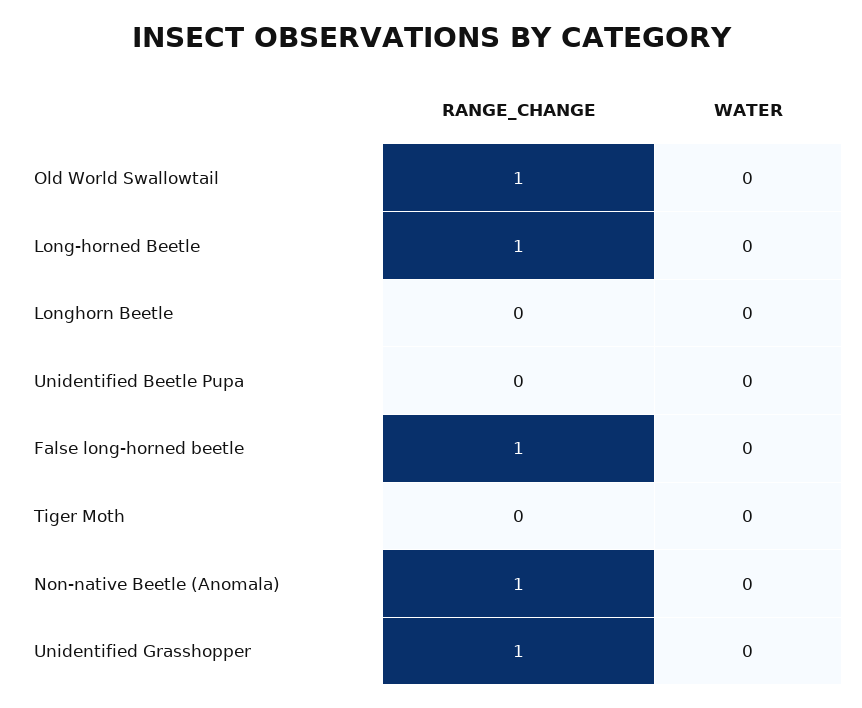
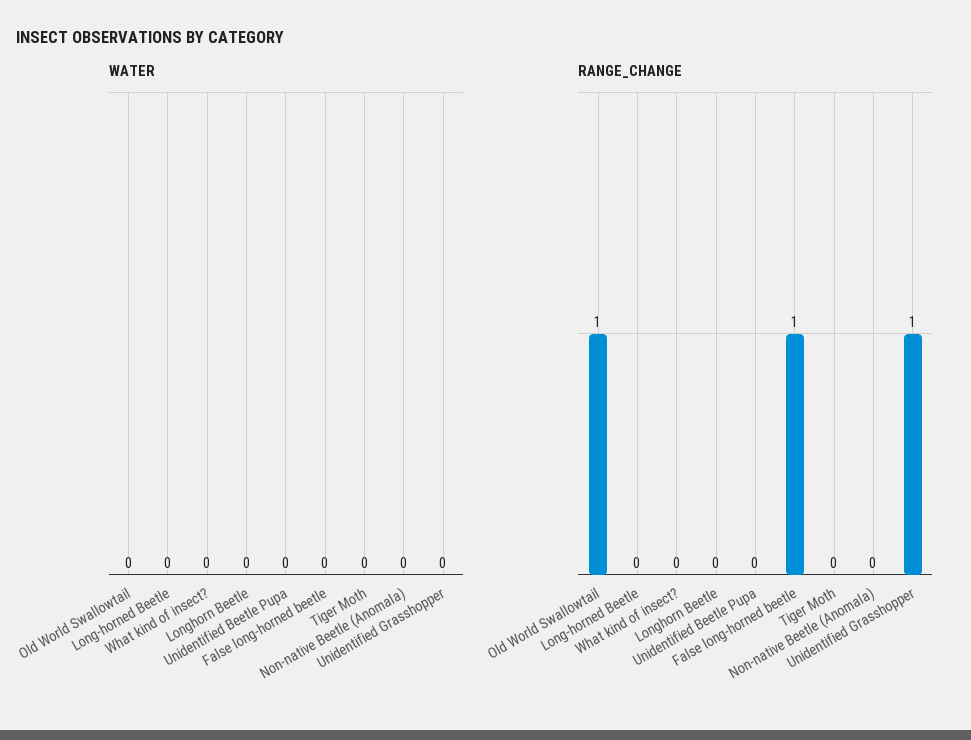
RANGE_CHANGE, Long-horned Beetle: 1 -> 0
RANGE_CHANGE, Non-native Beetle (Anomala): 1 -> 0
WATER, What kind of insect?: none -> 0
RANGE_CHANGE, What kind of insect?: none -> 0

